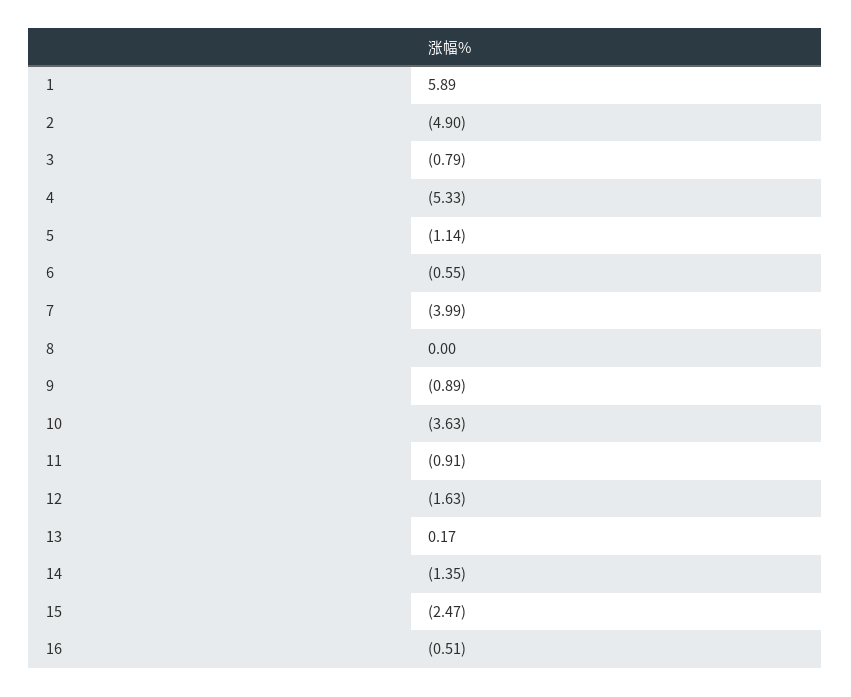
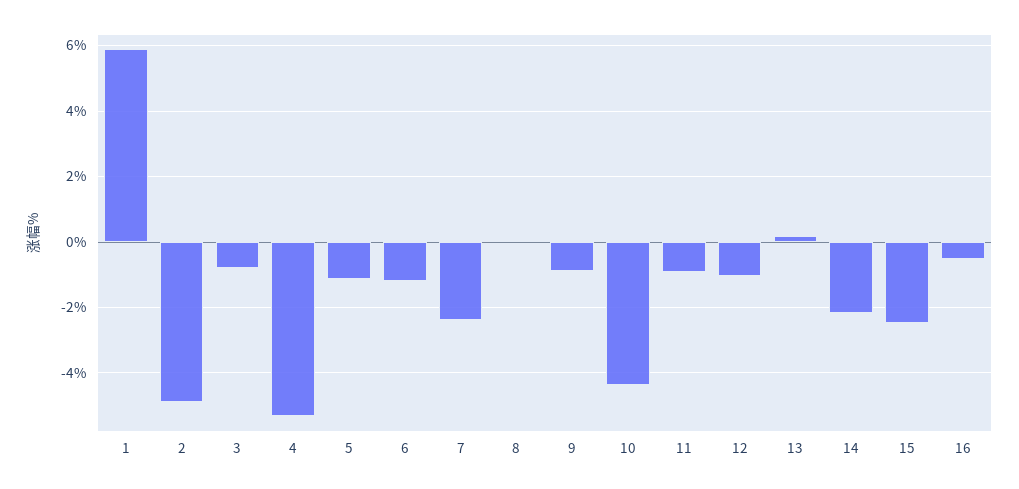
6: -0.55 -> -1.2
7: -3.99 -> -2.4
10: -3.63 -> -4.4
12: -1.63 -> -1
14: -1.35 -> -2.2

